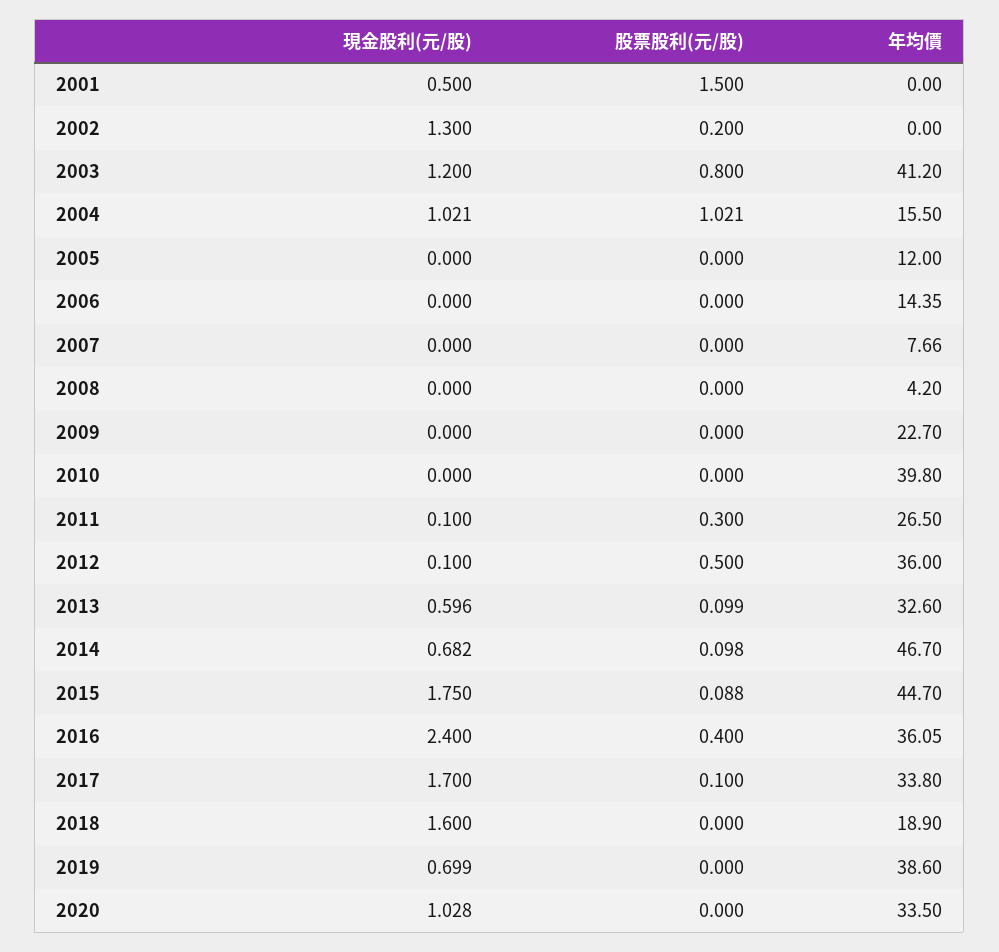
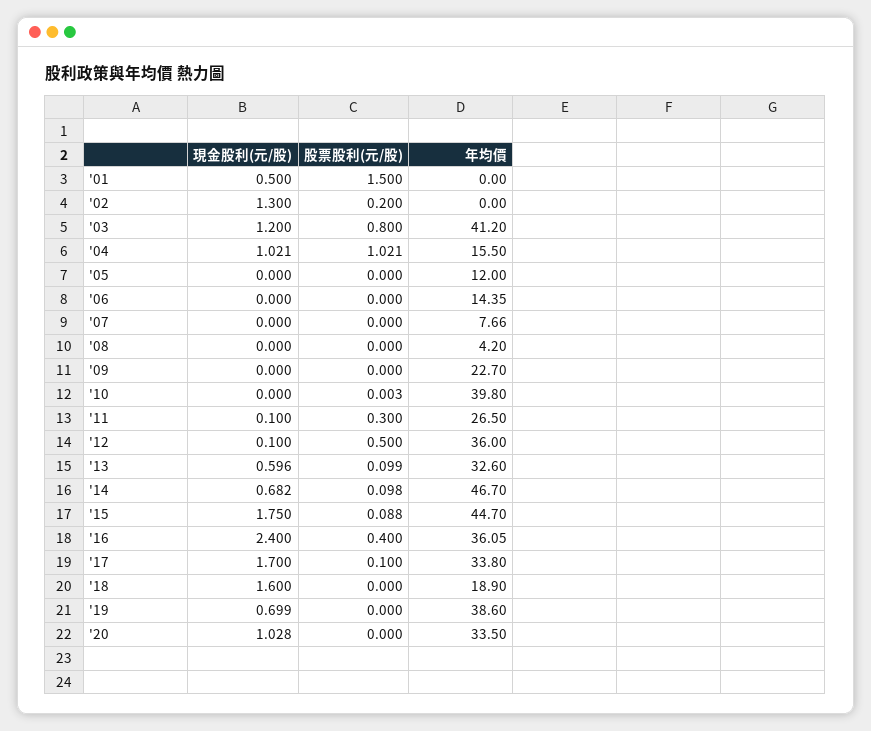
股票股利(元/股), 2010: 0 -> 0.003

